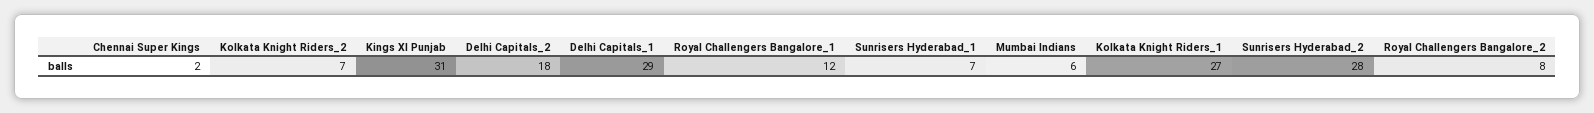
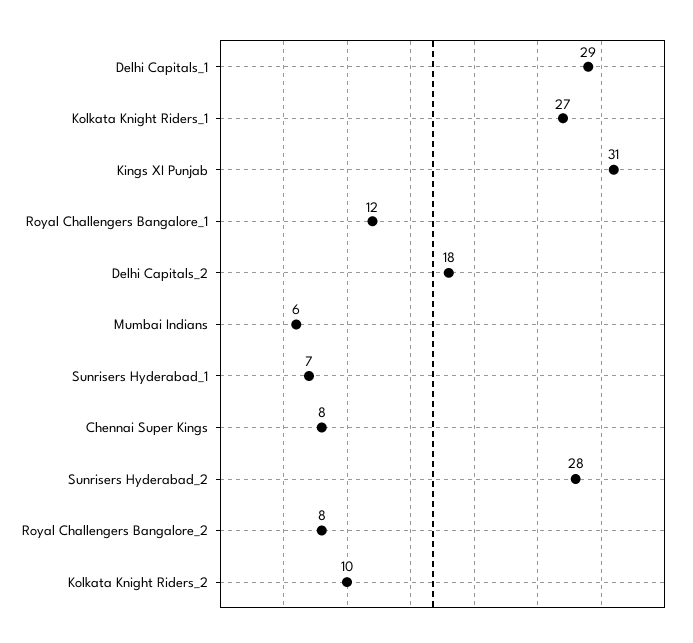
Chennai Super Kings: 2 -> 8
Kolkata Knight Riders_2: 7 -> 10

